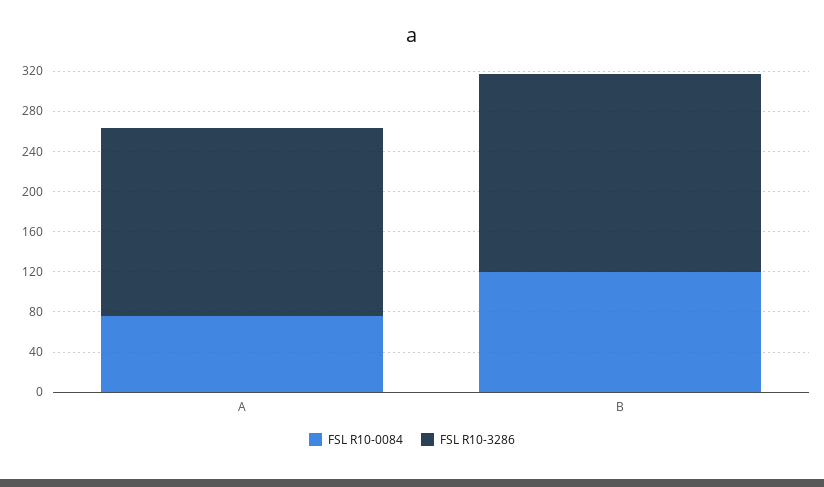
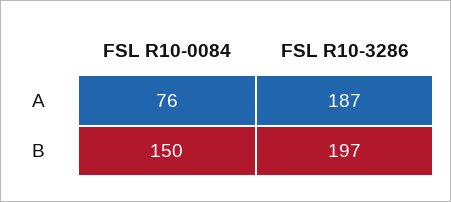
FSL R10-0084, B: 120 -> 150

